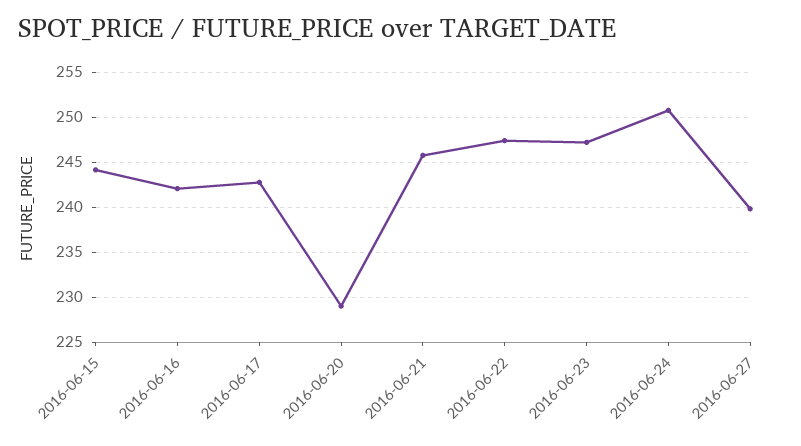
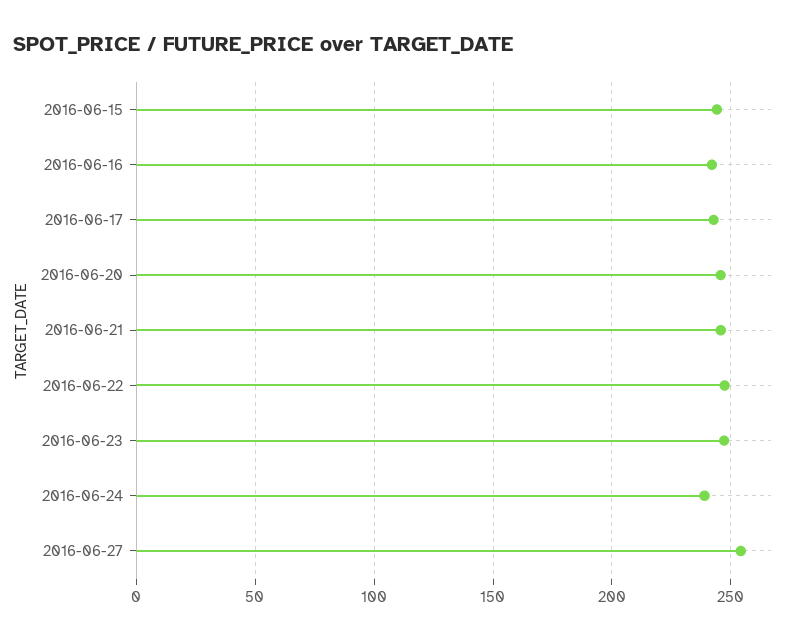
2016-06-20: 229 -> 245
2016-06-24: 251 -> 240
2016-06-27: 240 -> 255

